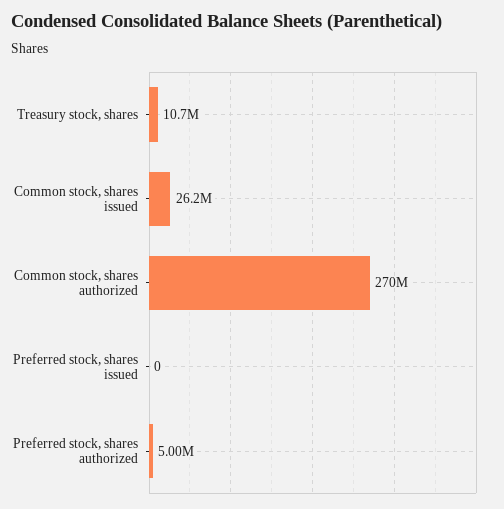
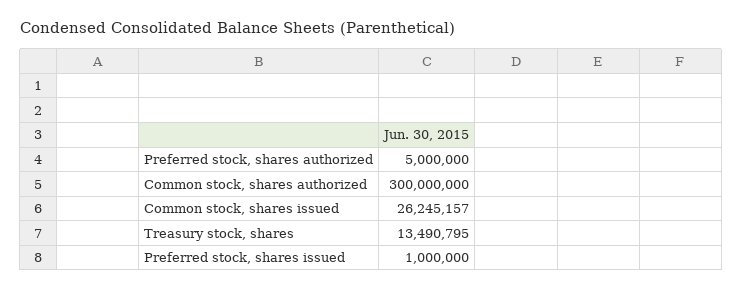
Treasury stock, shares: 10700000 -> 13490795
Common stock, shares authorized: 270000000 -> 300000000
Preferred stock, shares issued: 0 -> 1000000

